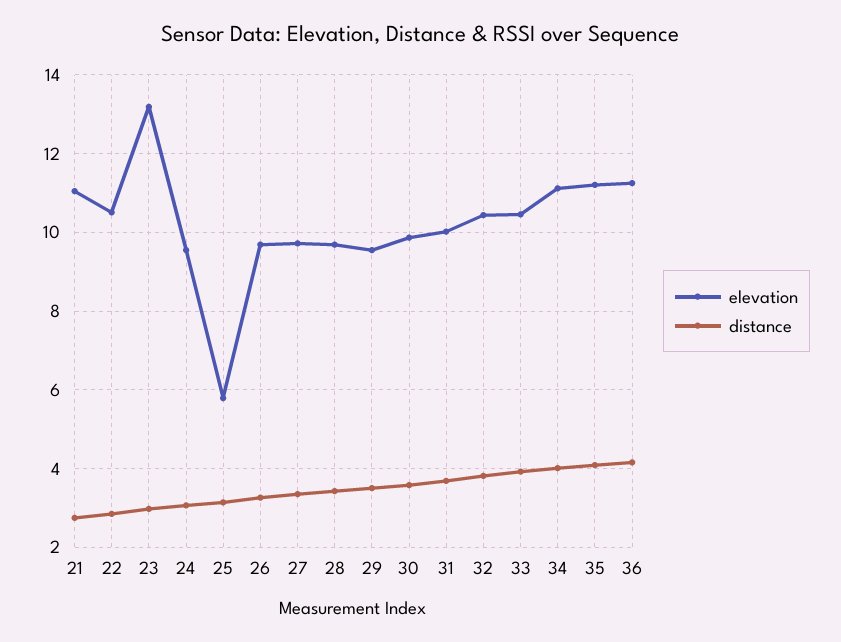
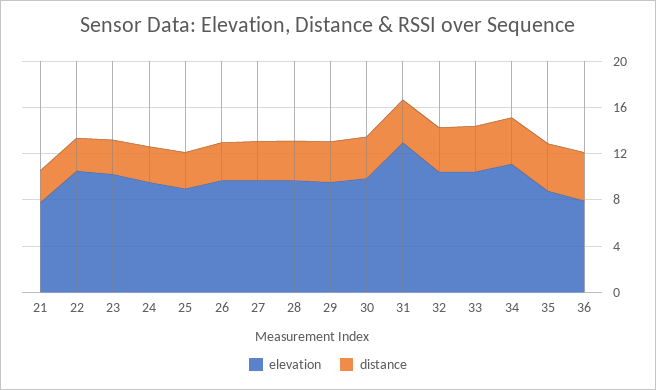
elevation, 21: 11 -> 8
elevation, 23: 13.2 -> 10
elevation, 25: 5.8 -> 9
elevation, 31: 10 -> 13
elevation, 35: 11.2 -> 9
elevation, 36: 11.2 -> 8

